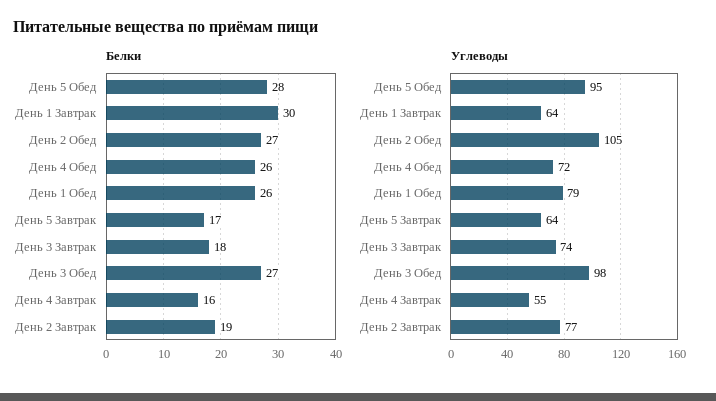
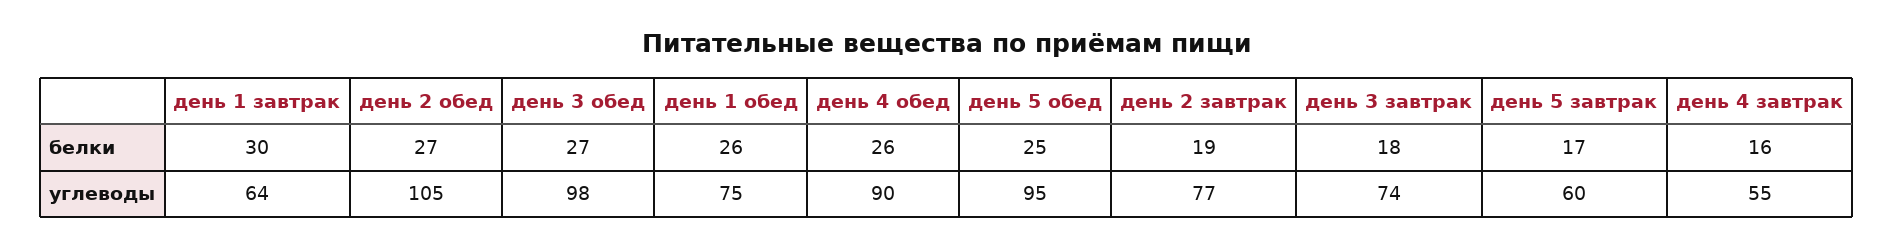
Белки, День 5 Обед: 28 -> 25
Углеводы, День 4 Обед: 72 -> 90
Углеводы, День 1 Обед: 79 -> 75
Углеводы, День 5 Завтрак: 64 -> 60

